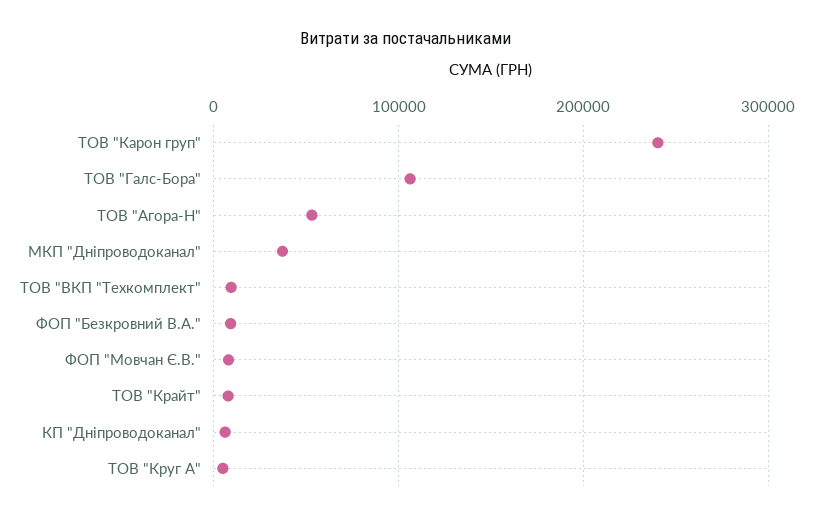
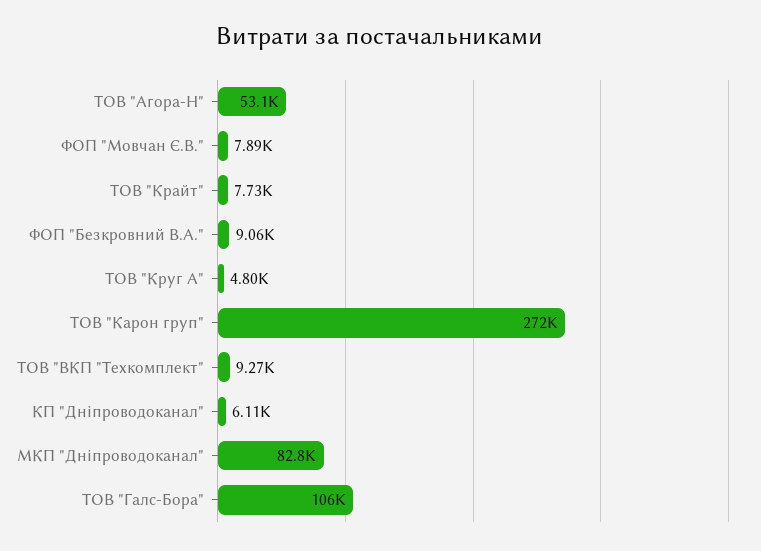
ТОВ "Карон груп": 240000 -> 272000
МКП "Дніпроводоканал": 40000 -> 82800

